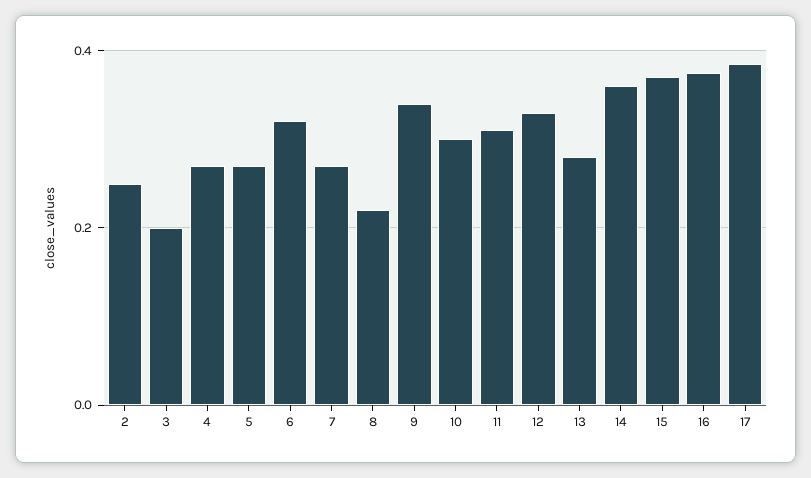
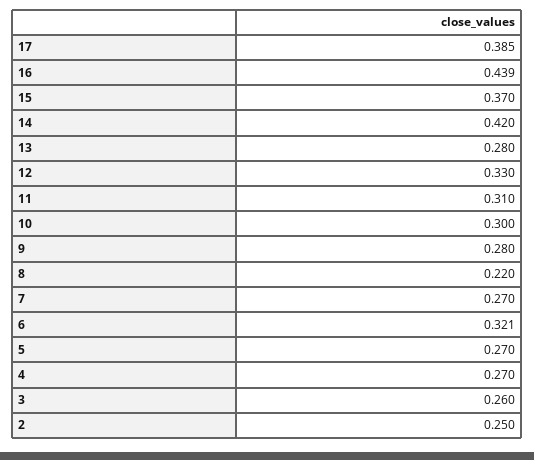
3: 0.2 -> 0.26
9: 0.34 -> 0.28
14: 0.36 -> 0.42
16: 0.38 -> 0.439

